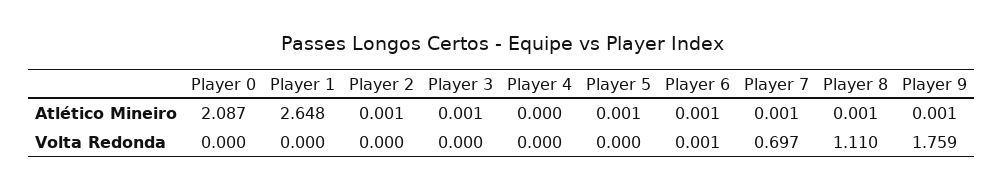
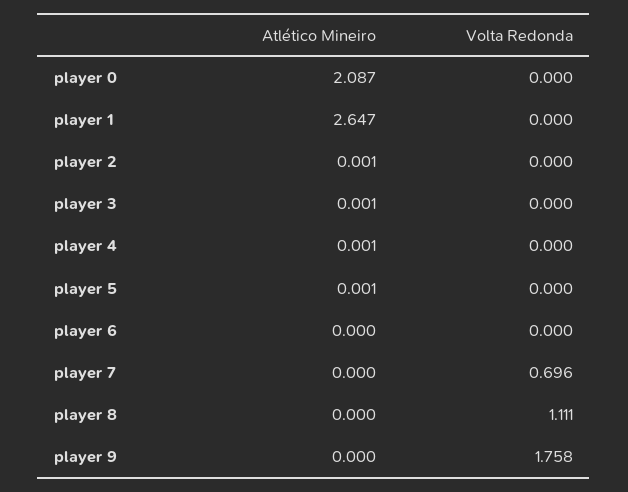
Player 1, Atlético Mineiro: 2.648 -> 2.647
Player 4, Atlético Mineiro: 0 -> 0.001
Player 6, Atlético Mineiro: 0.001 -> 0
Player 7, Atlético Mineiro: 0.001 -> 0
Player 8, Atlético Mineiro: 0.001 -> 0
Player 9, Atlético Mineiro: 0.001 -> 0
Player 6, Volta Redonda: 0.001 -> 0
Player 7, Volta Redonda: 0.697 -> 0.696
Player 8, Volta Redonda: 1.11 -> 1.111
Player 9, Volta Redonda: 1.759 -> 1.758

